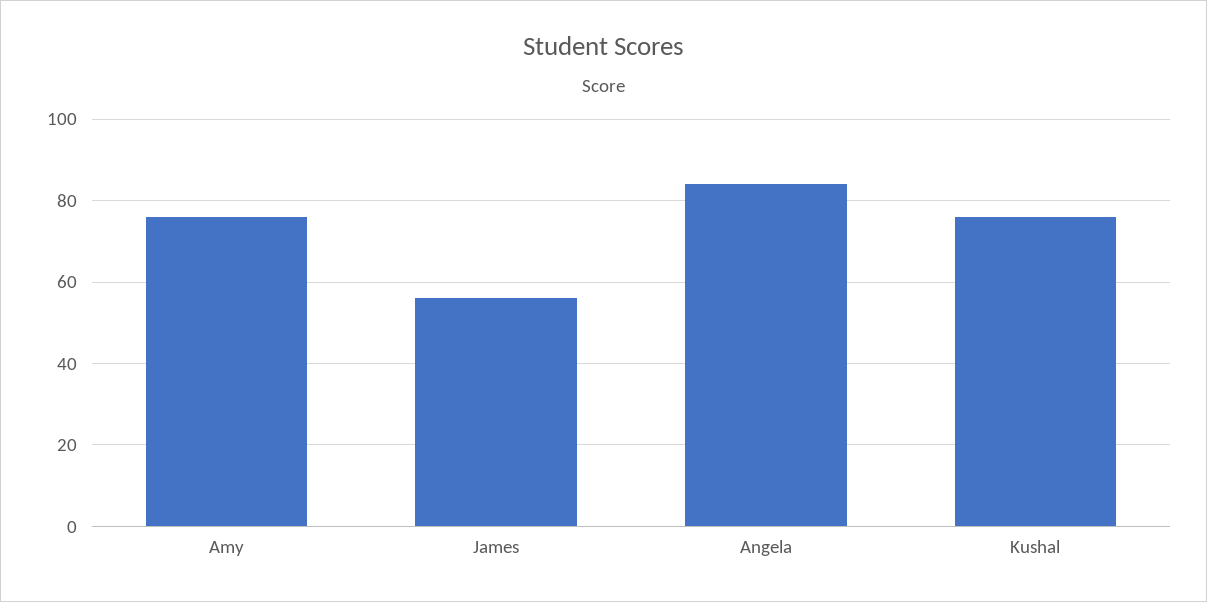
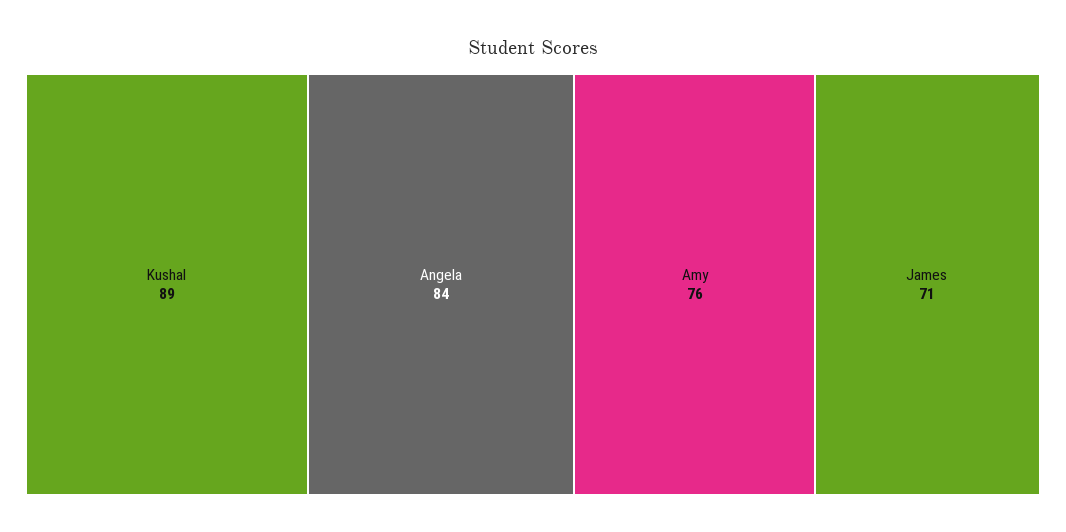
James: 55 -> 71
Kushal: 75 -> 89

